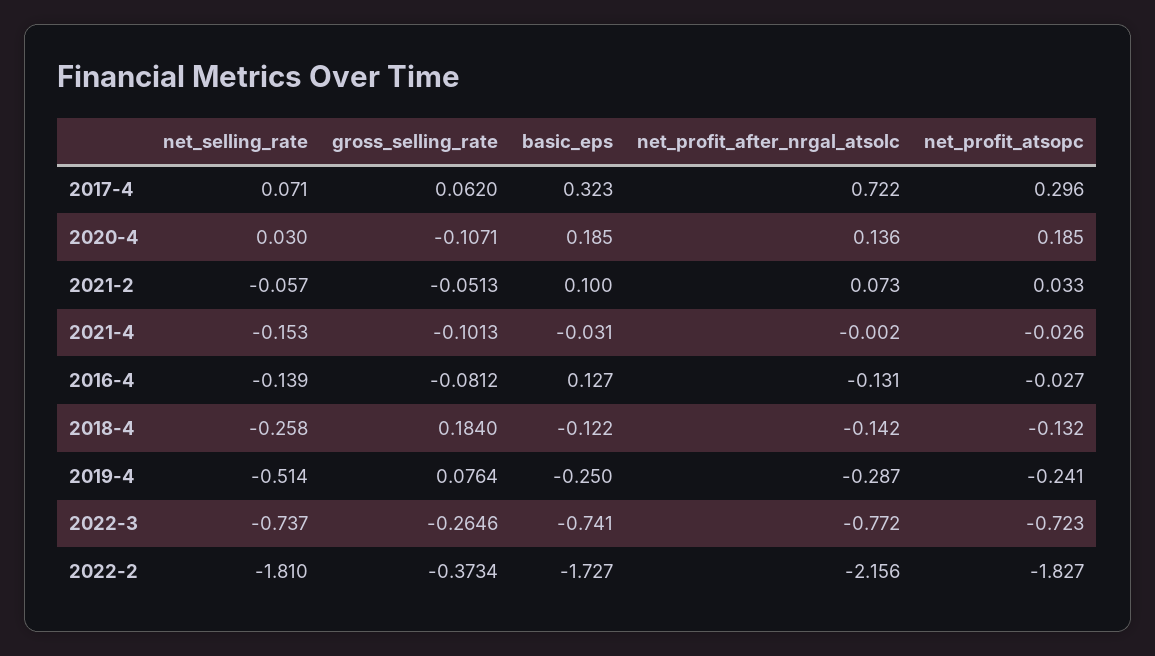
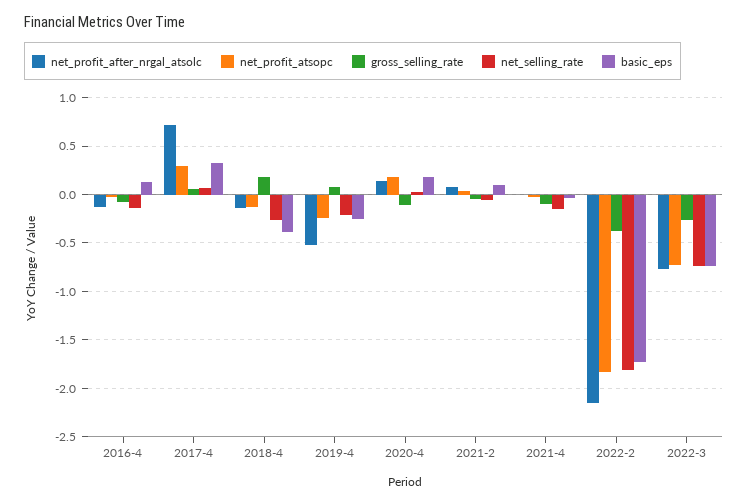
basic_eps, 2018-4: -0.122 -> -0.4
net_selling_rate, 2019-4: -0.514 -> -0.2
net_profit_after_nrgal_atsolc, 2019-4: -0.287 -> -0.5

